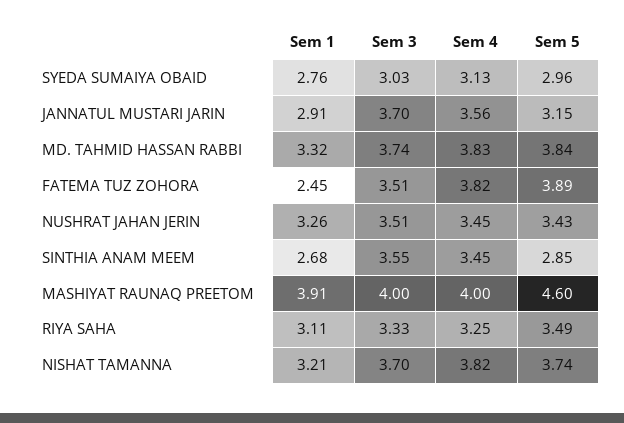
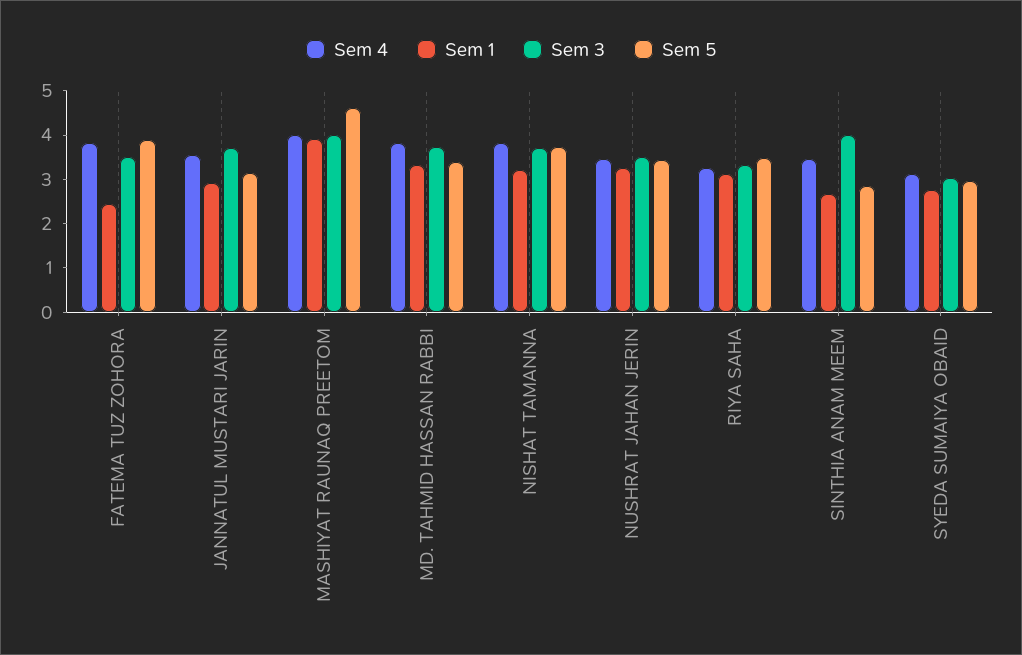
Sem 5, MD. TAHMID HASSAN RABBI: 3.84 -> 3.4
Sem 3, SINTHIA ANAM MEEM: 3.55 -> 4

